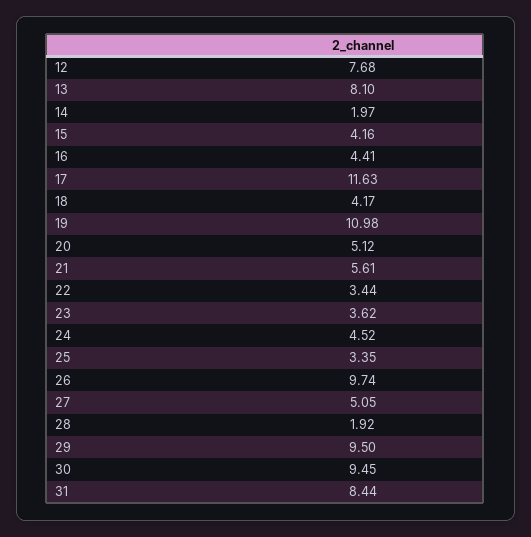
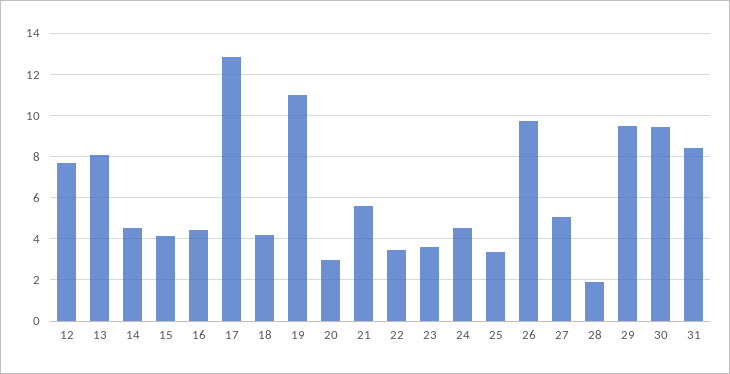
14: 1.97 -> 4.5
17: 11.63 -> 13
20: 5.12 -> 3

